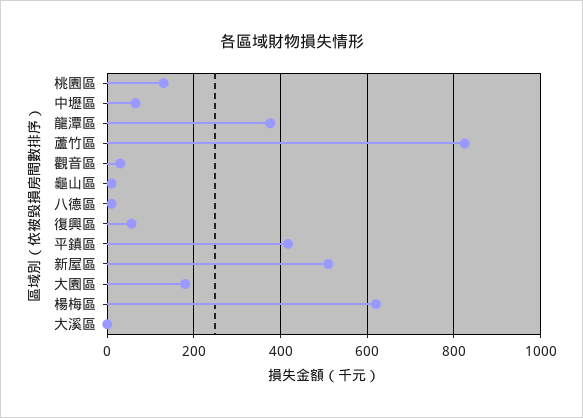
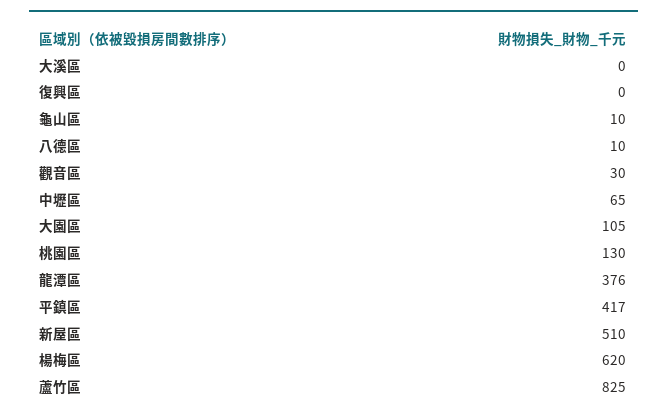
復興區: 60 -> 0
大園區: 180 -> 105

